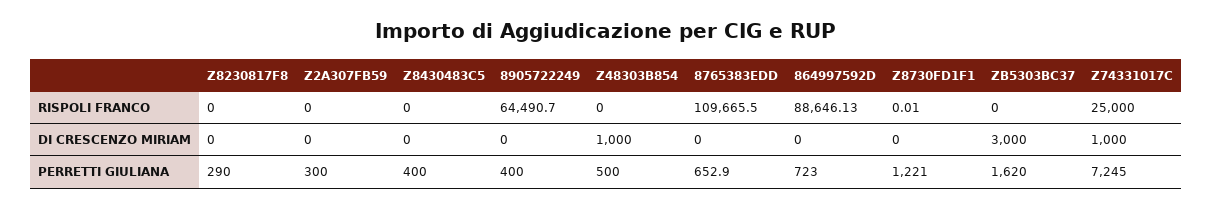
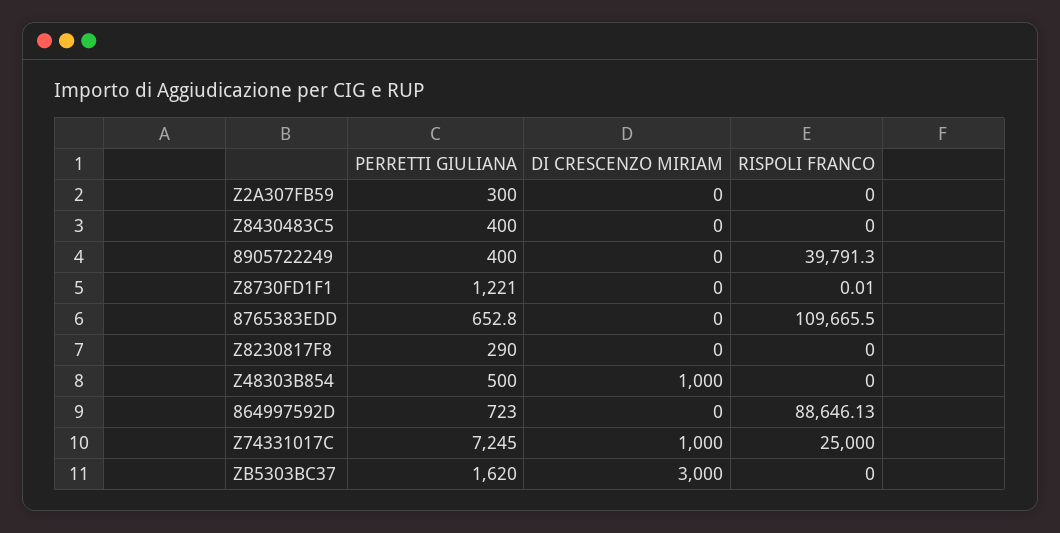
8905722249, RISPOLI FRANCO: 64490.7 -> 39791.3
8765383EDD, PERRETTI GIULIANA: 652.9 -> 652.8

